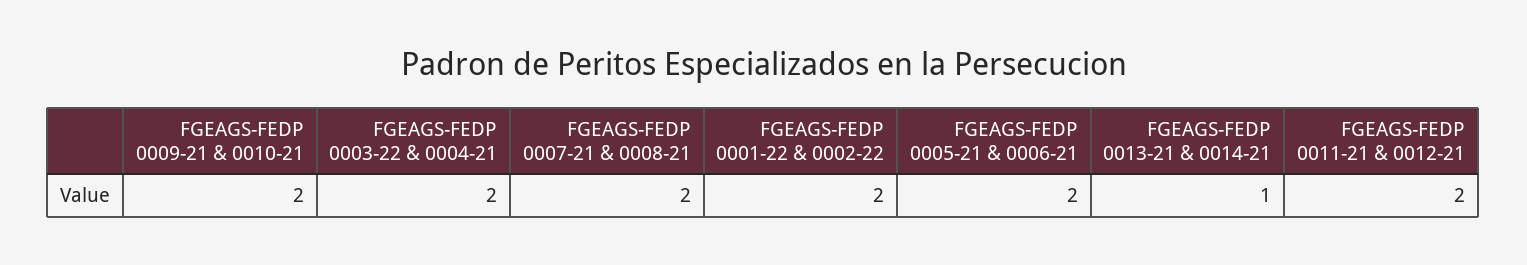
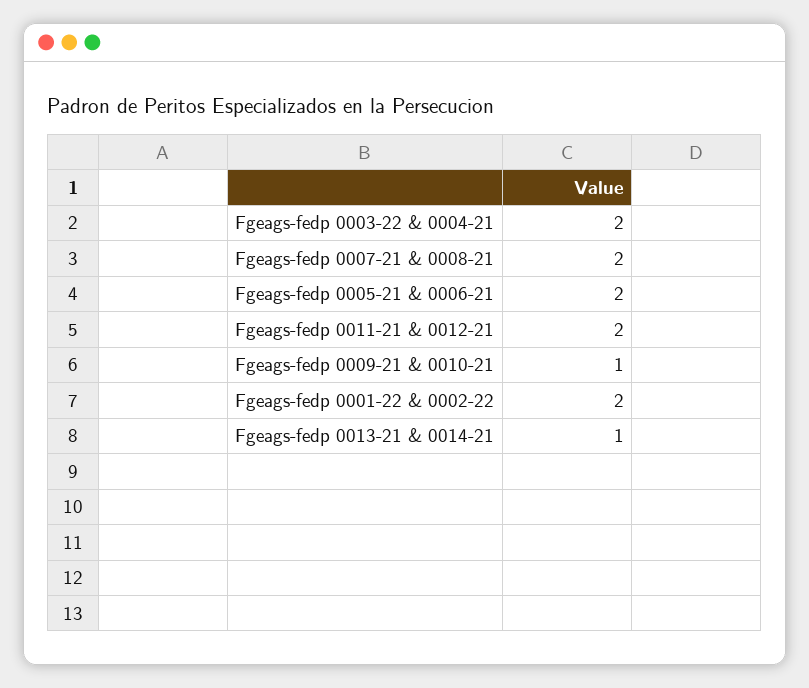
FGEAGS-FEDP 0009-21 & 0010-21: 2 -> 1

